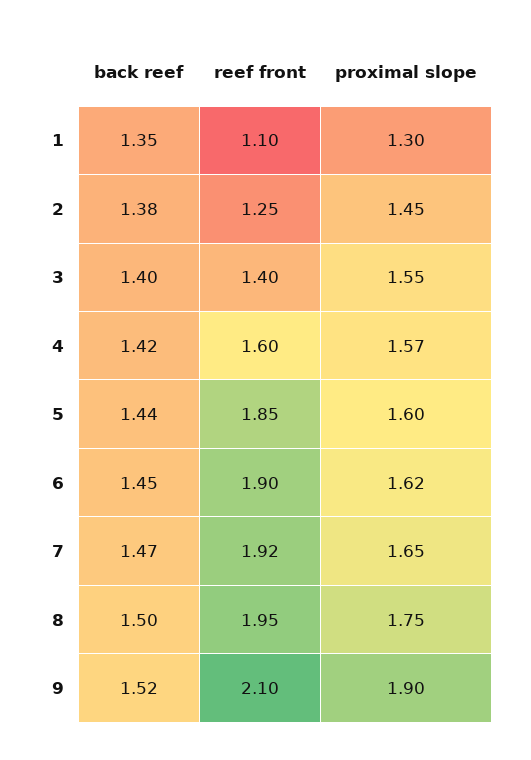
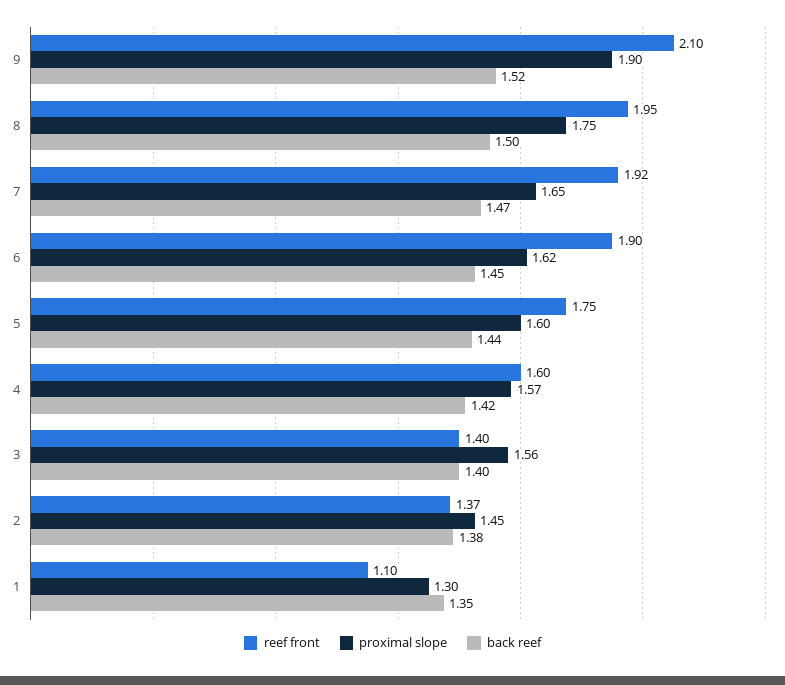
reef front, 2: 1.25 -> 1.37
proximal slope, 3: 1.55 -> 1.56
reef front, 5: 1.85 -> 1.75

